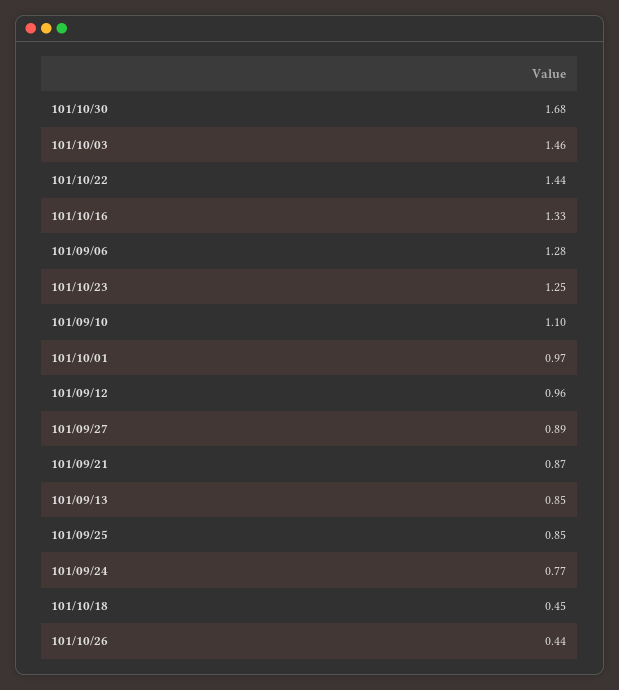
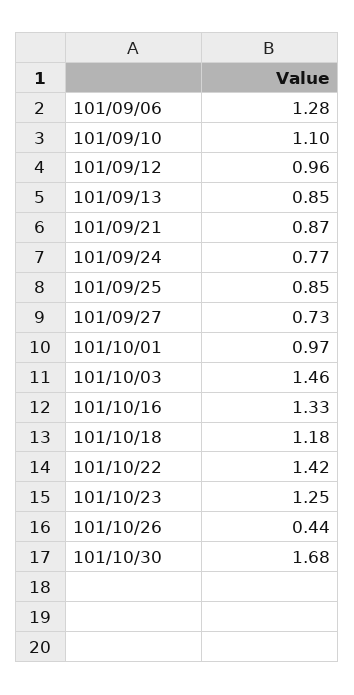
101/10/22: 1.44 -> 1.42
101/09/27: 0.89 -> 0.73
101/10/18: 0.45 -> 1.18

